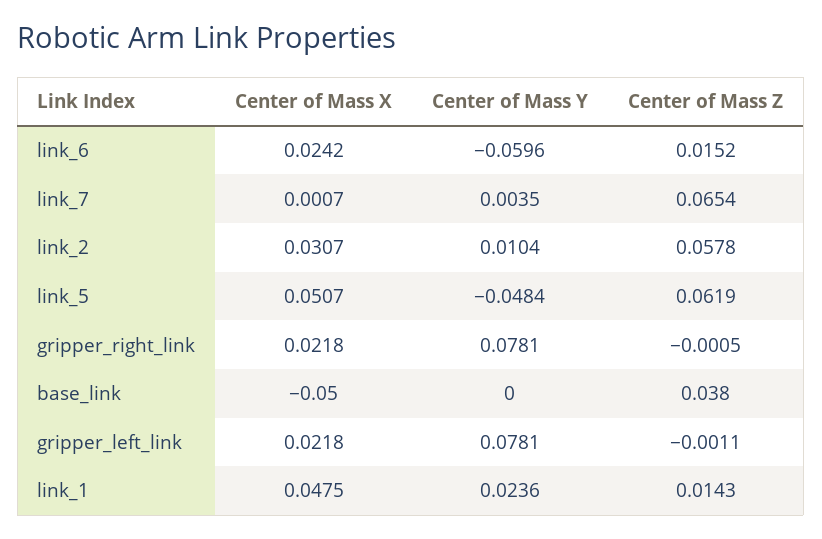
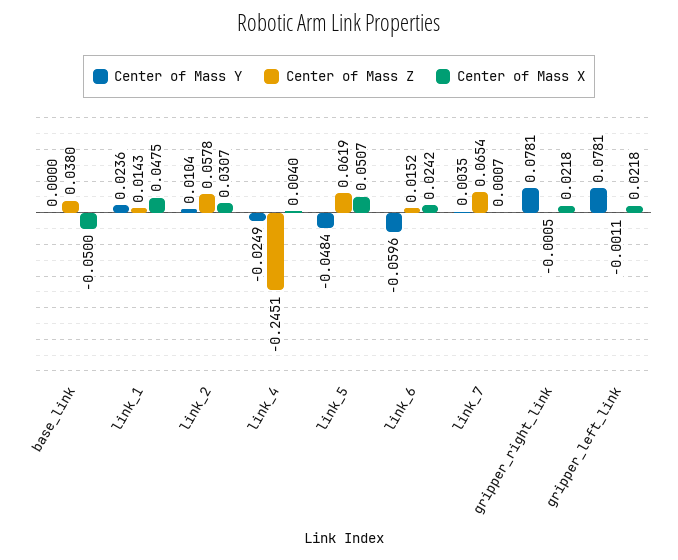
Center of Mass Y, link_4: none -> -0.0249
Center of Mass Z, link_4: none -> -0.2451
Center of Mass X, link_4: none -> 0.004

